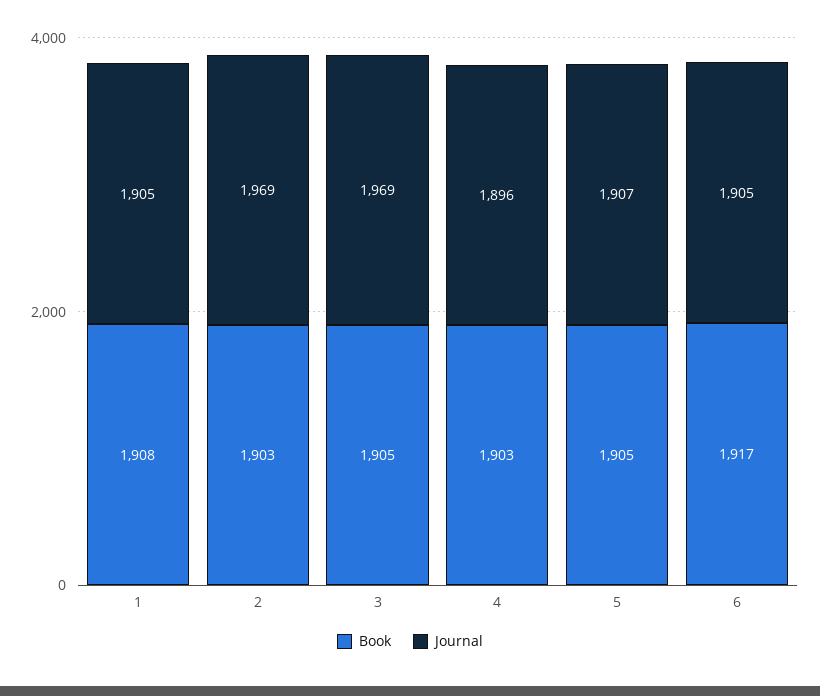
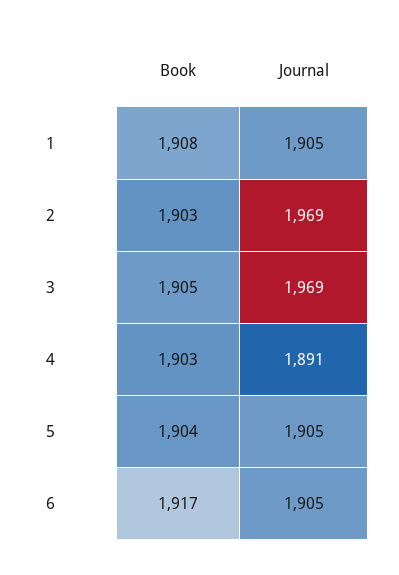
Journal, 4: 1896 -> 1891
Book, 5: 1905 -> 1904
Journal, 5: 1907 -> 1905

